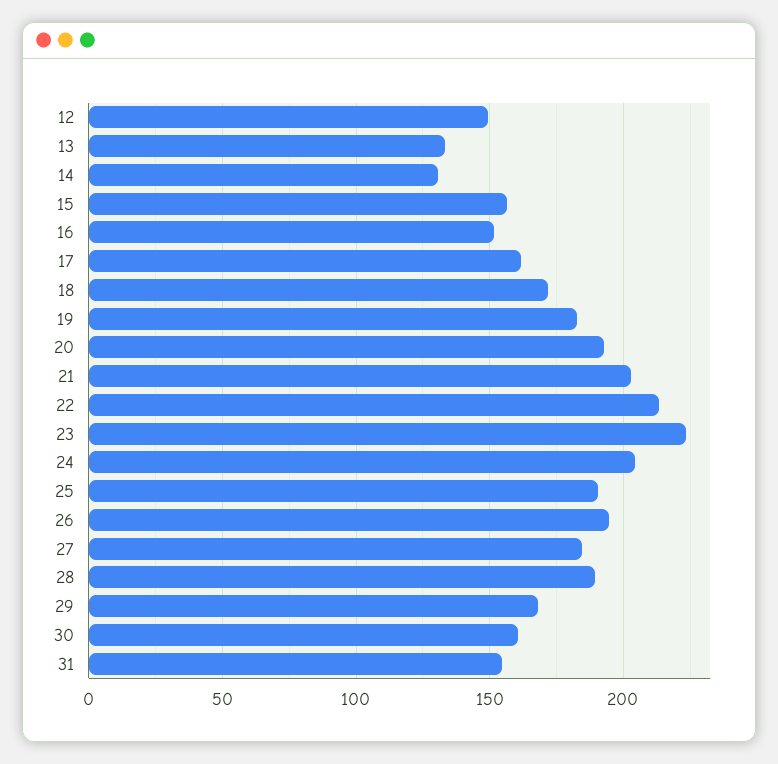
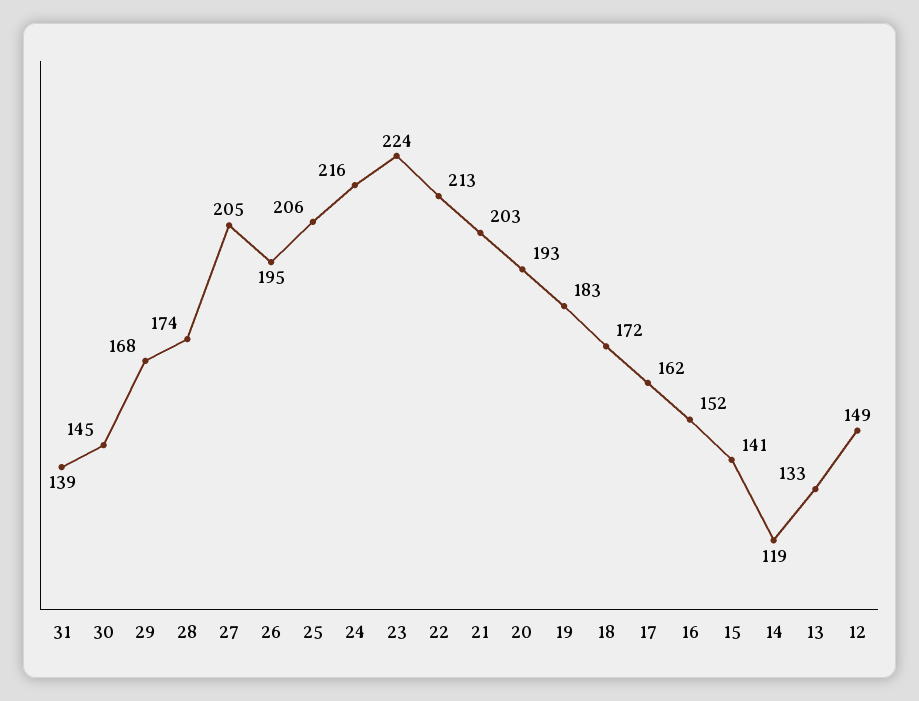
14: 130 -> 119
15: 155 -> 141
24: 205 -> 216
25: 190 -> 206
27: 185 -> 205
28: 190 -> 174
30: 160 -> 145
31: 155 -> 139

